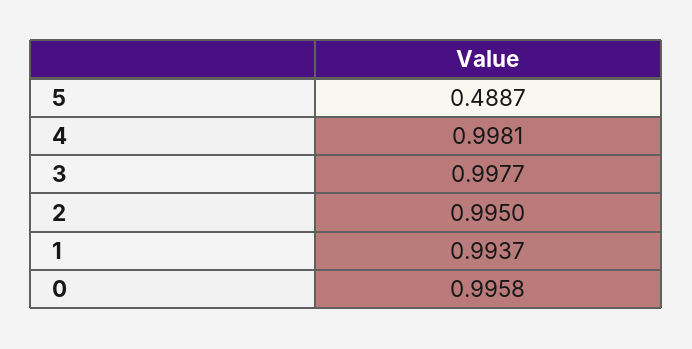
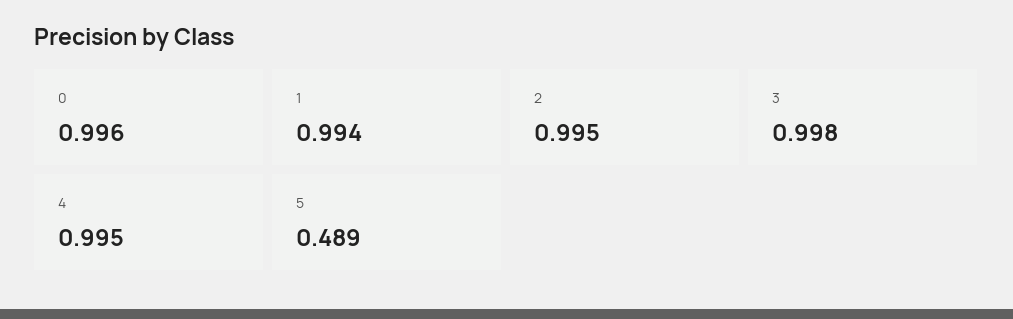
4: 0.9981 -> 0.995

